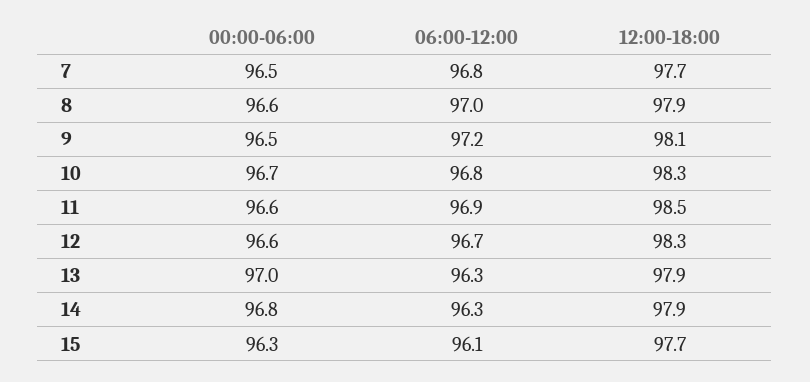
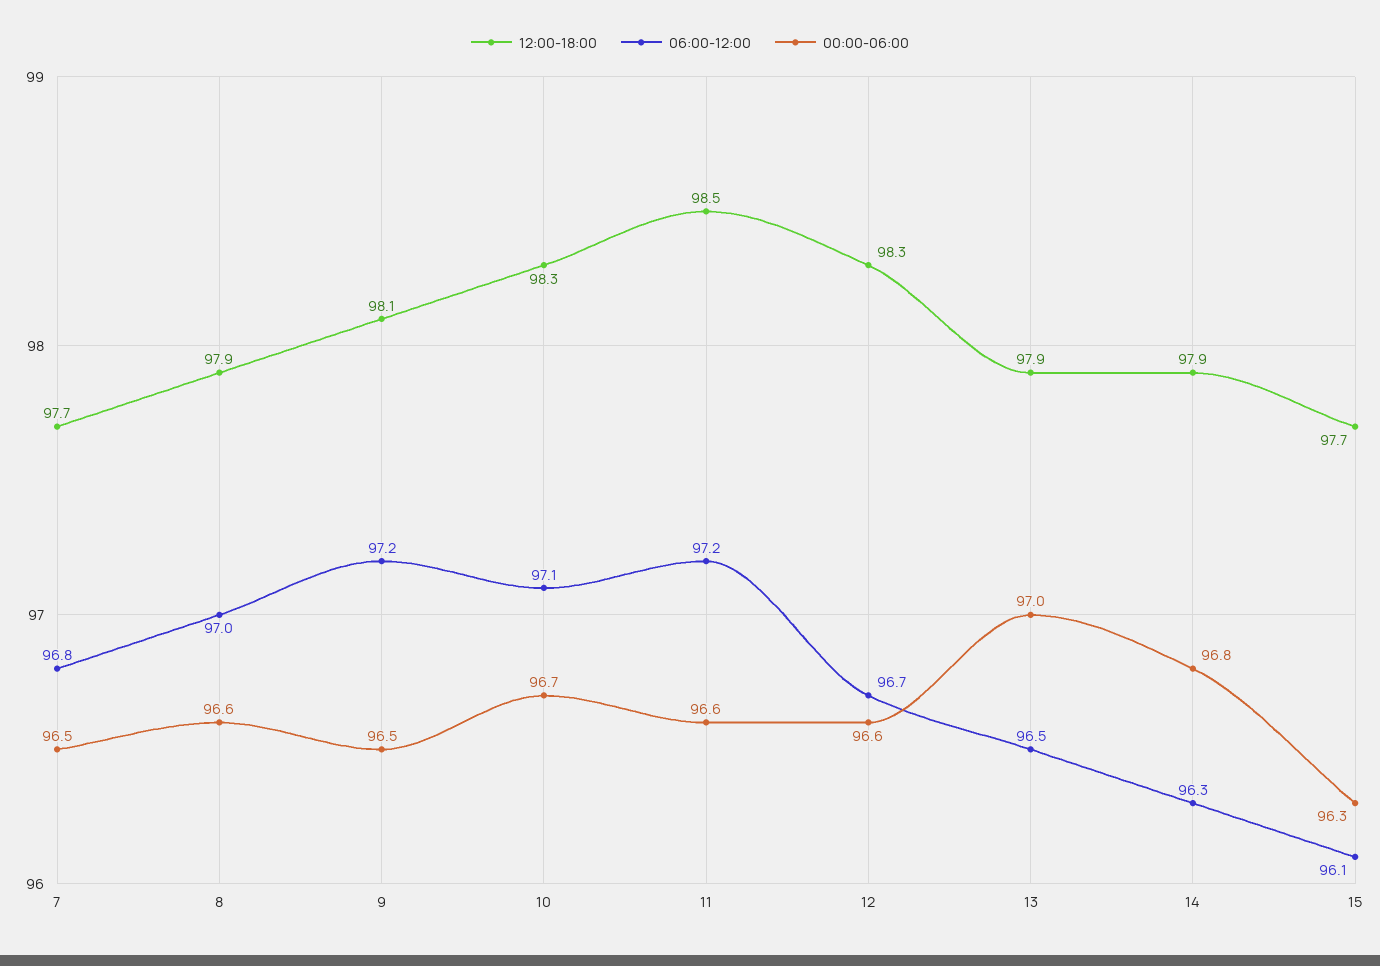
06:00-12:00, 10: 96.8 -> 97.1
06:00-12:00, 11: 96.9 -> 97.2
06:00-12:00, 13: 96.3 -> 96.5

